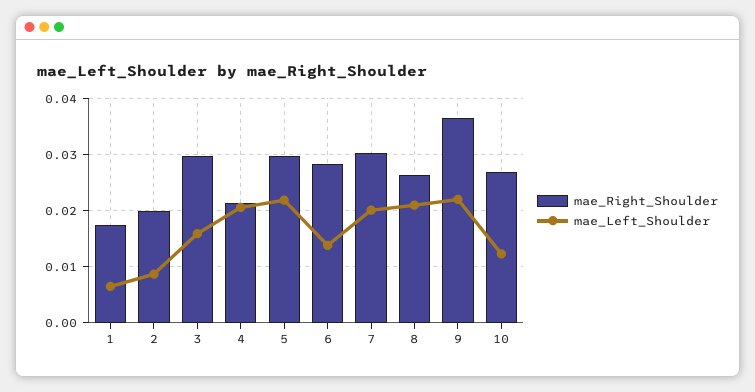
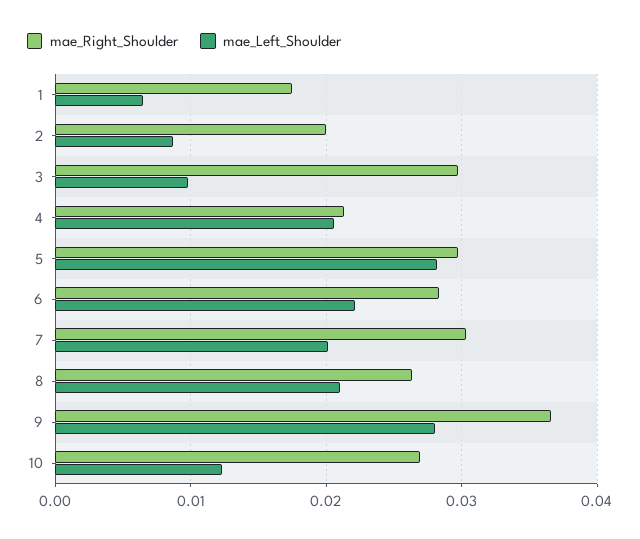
mae_Left_Shoulder, 3: 0.016 -> 0.01
mae_Left_Shoulder, 5: 0.022 -> 0.028
mae_Left_Shoulder, 6: 0.014 -> 0.022
mae_Left_Shoulder, 9: 0.022 -> 0.028

